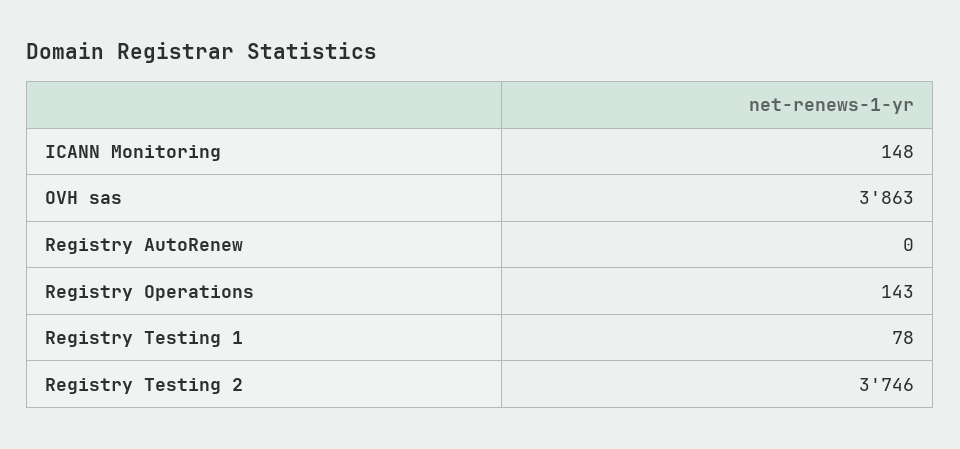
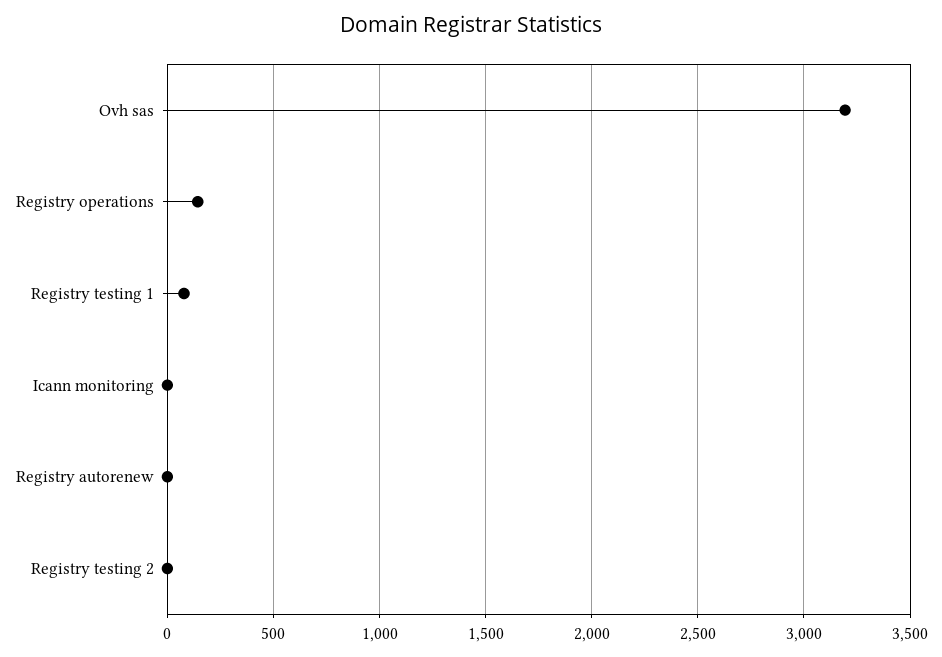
ICANN Monitoring: 148 -> 0
OVH sas: 3863 -> 3200
Registry Testing 2: 3746 -> 0

